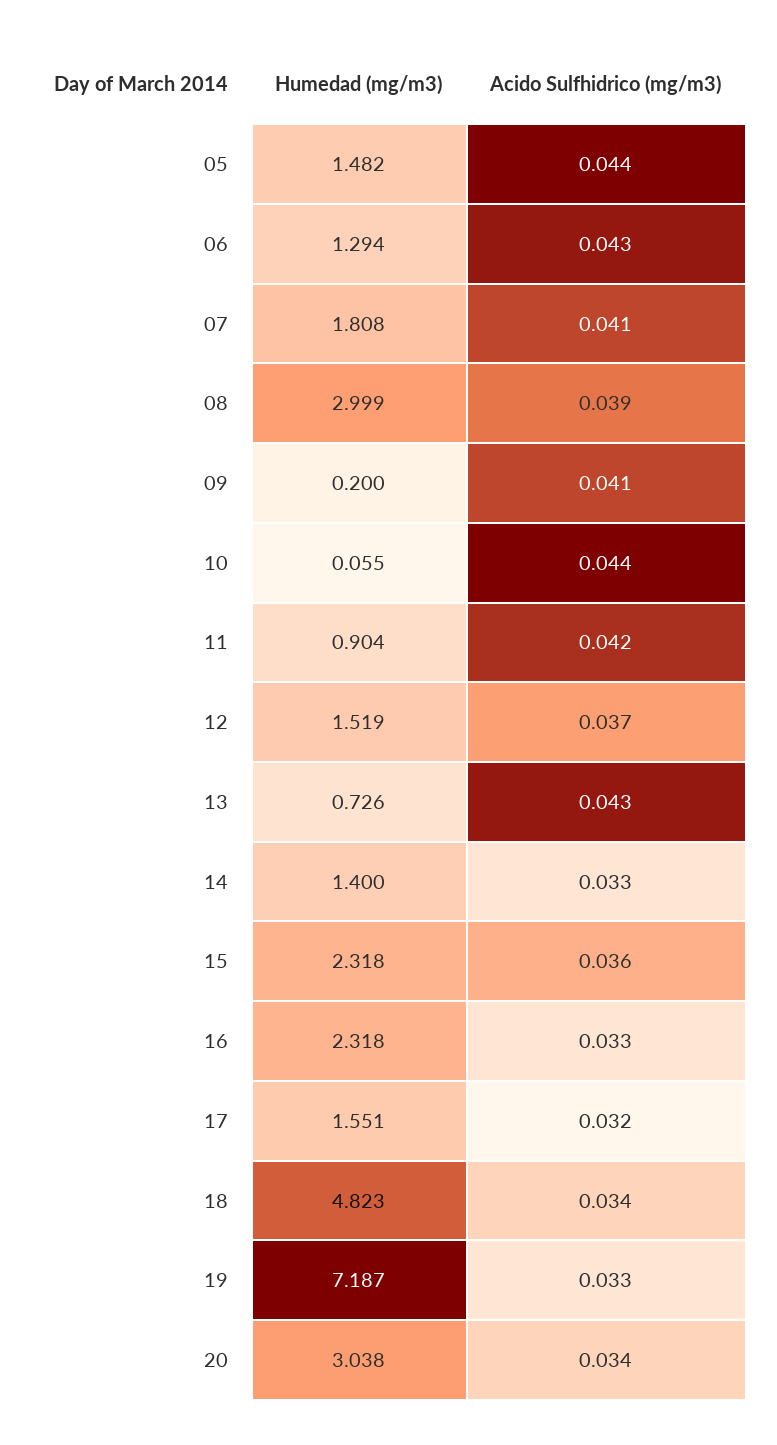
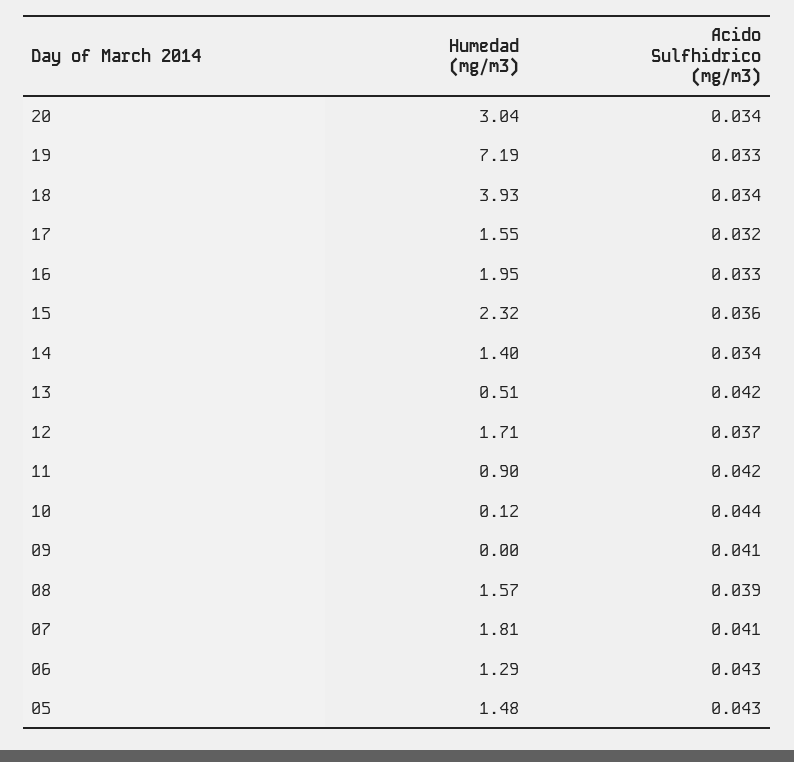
Acido Sulfhidrico (mg/m3), 05: 0.044 -> 0.043
Humedad (mg/m3), 08: 2.999 -> 1.57
Humedad (mg/m3), 09: 0.2 -> 0
Humedad (mg/m3), 10: 0.055 -> 0.12
Humedad (mg/m3), 12: 1.519 -> 1.71
Humedad (mg/m3), 13: 0.726 -> 0.51
Acido Sulfhidrico (mg/m3), 13: 0.043 -> 0.042
Acido Sulfhidrico (mg/m3), 14: 0.033 -> 0.034
Humedad (mg/m3), 16: 2.318 -> 1.95
Humedad (mg/m3), 18: 4.823 -> 3.93

